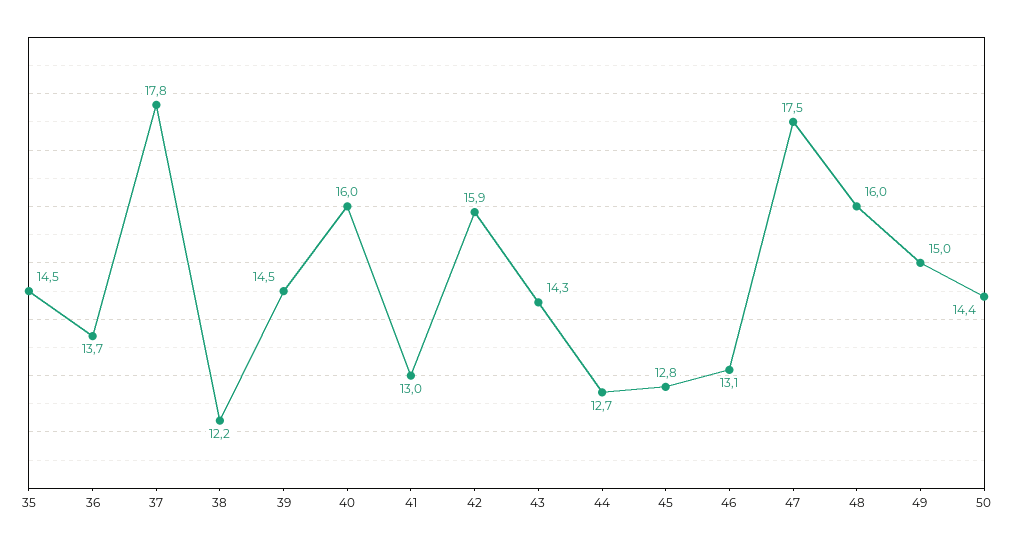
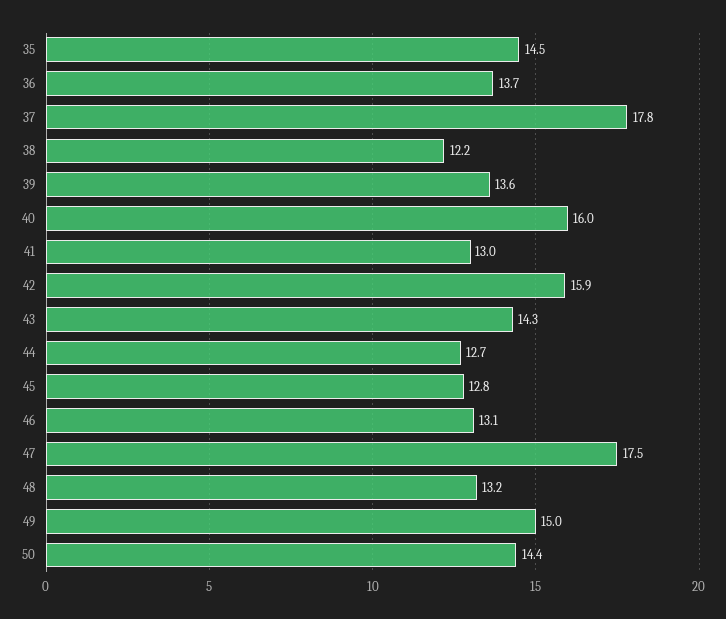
39: 14.5 -> 13.6
48: 16 -> 13.2

